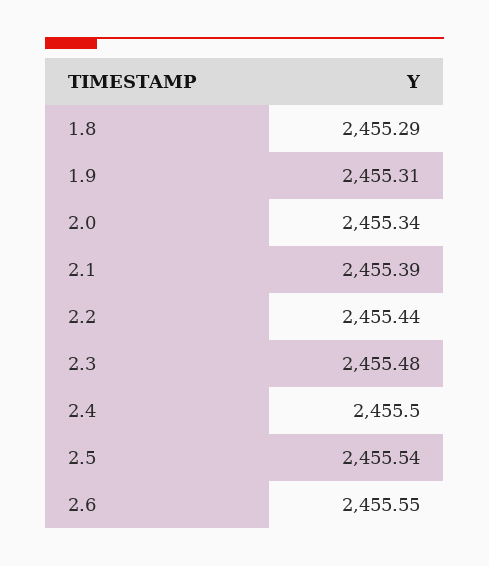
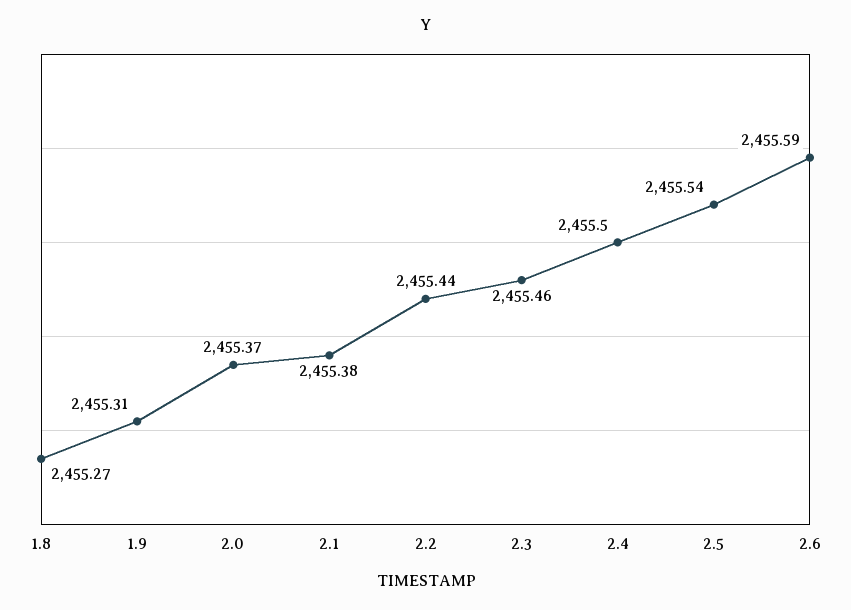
1.8: 2455.29 -> 2455.27
2.0: 2455.34 -> 2455.37
2.1: 2455.39 -> 2455.38
2.3: 2455.48 -> 2455.46
2.6: 2455.55 -> 2455.59

